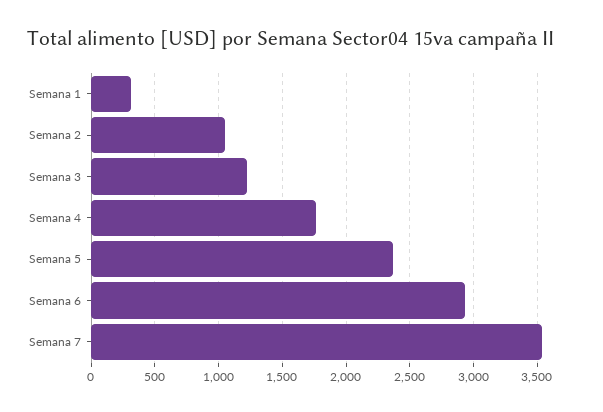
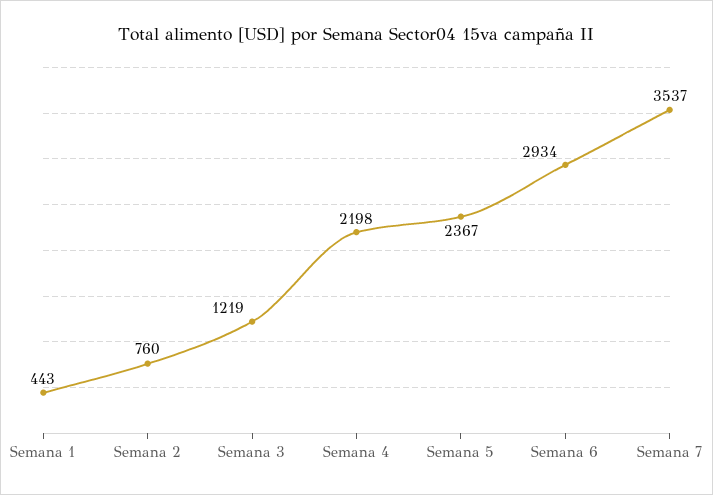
Semana 1: 300 -> 443
Semana 2: 1050 -> 760
Semana 4: 1750 -> 2198

